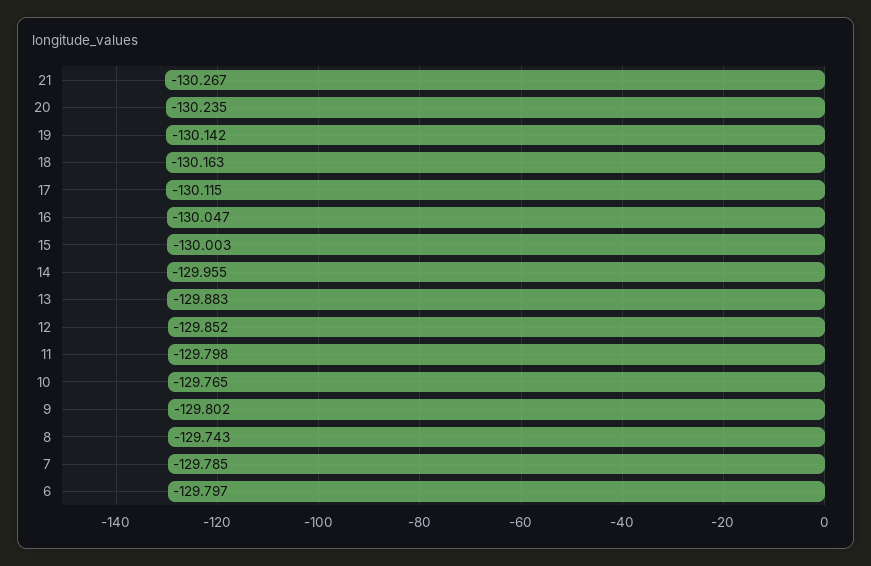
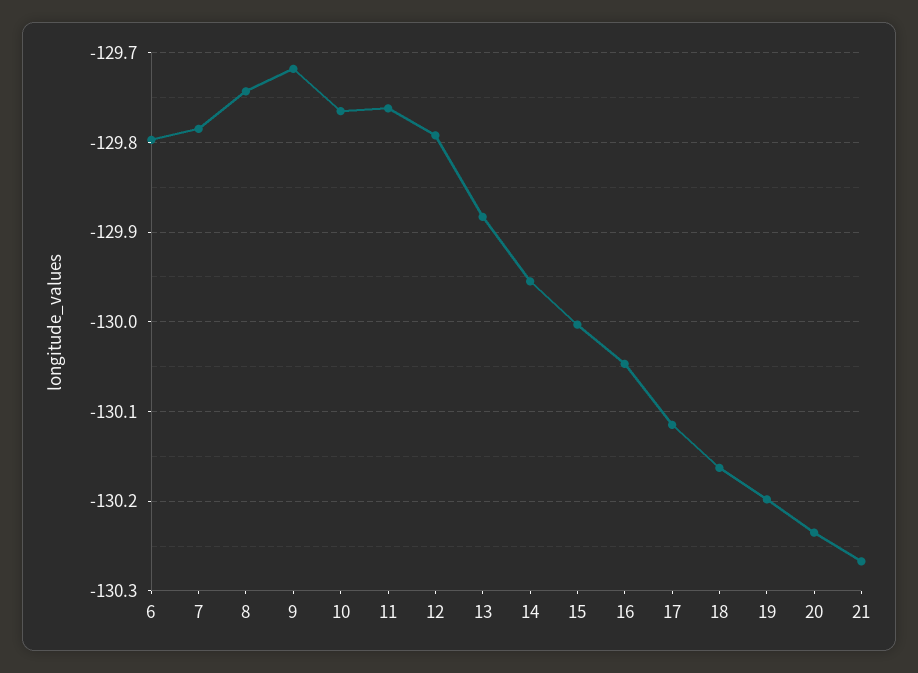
19: -130.142 -> -130.2
12: -129.852 -> -129.79
11: -129.798 -> -129.76
9: -129.802 -> -129.72

